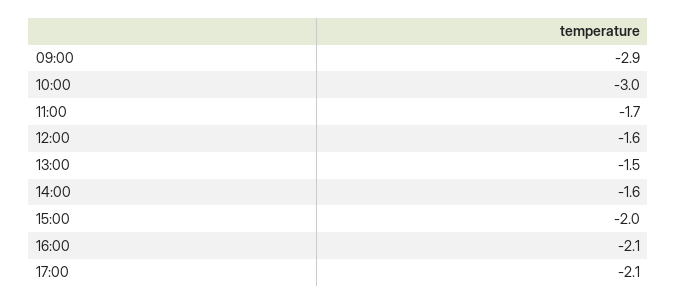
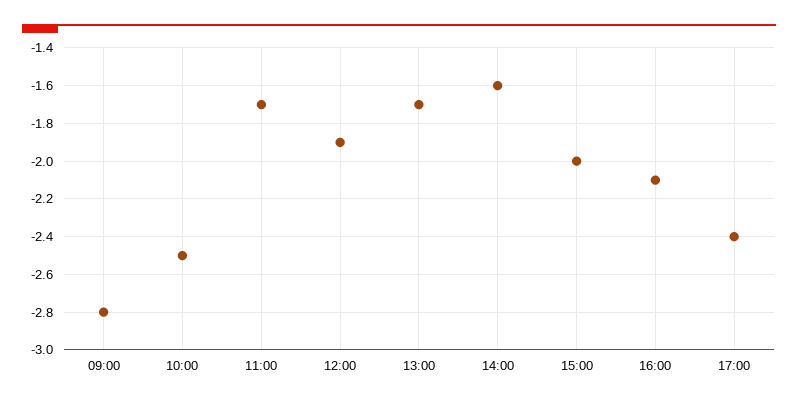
09:00: -2.9 -> -2.8
10:00: -3 -> -2.5
12:00: -1.6 -> -1.9
13:00: -1.5 -> -1.7
17:00: -2.1 -> -2.4

